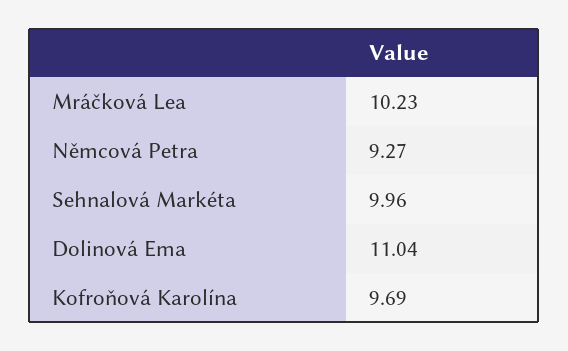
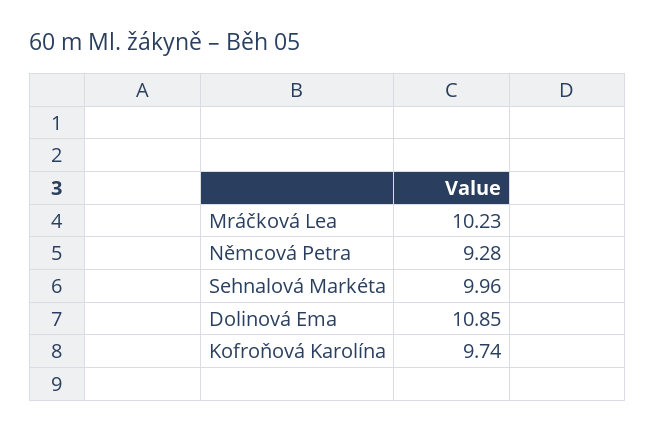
Němcová Petra: 9.27 -> 9.28
Dolinová Ema: 11.04 -> 10.85
Kofroňová Karolína: 9.69 -> 9.74

